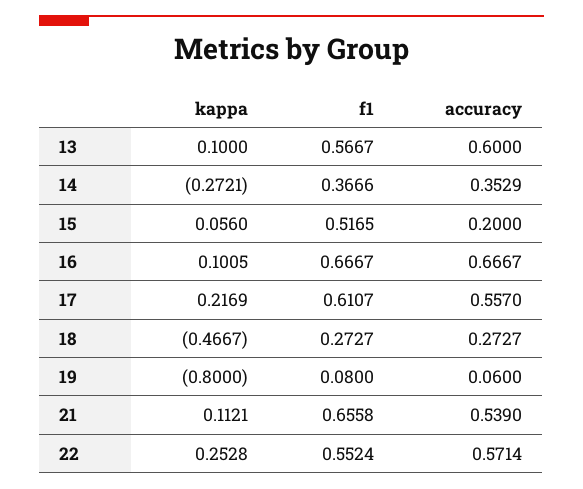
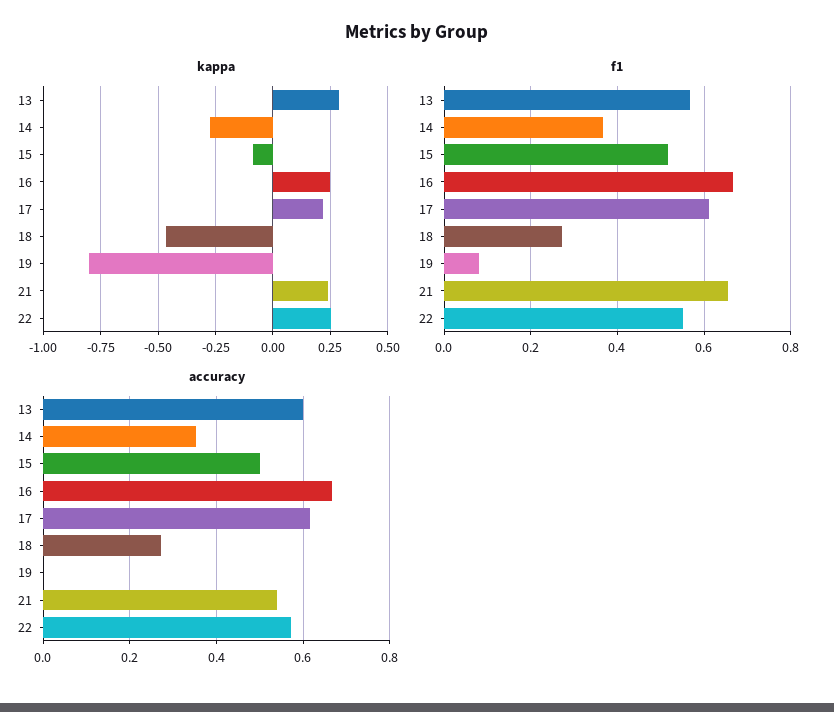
kappa, 13: 0.1 -> 0.3
kappa, 15: 0.056 -> -0.1
accuracy, 15: 0.2 -> 0.5
kappa, 16: 0.1005 -> 0.25
accuracy, 17: 0.557 -> 0.62
accuracy, 19: 0.06 -> 0
kappa, 21: 0.1121 -> 0.25

